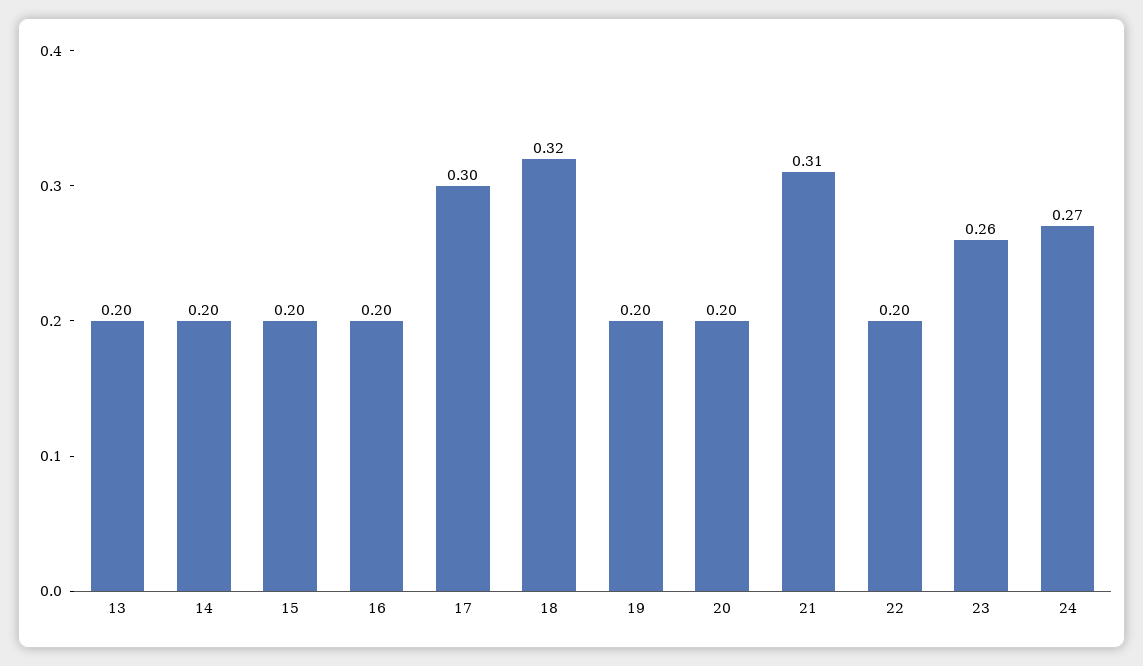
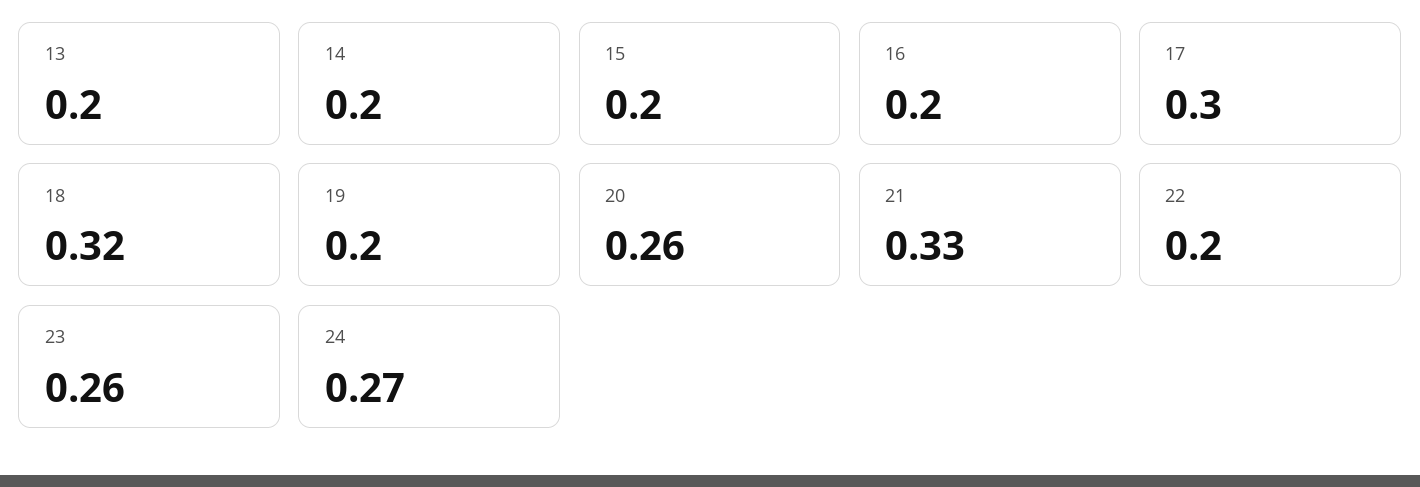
20: 0.2 -> 0.26
21: 0.31 -> 0.33

